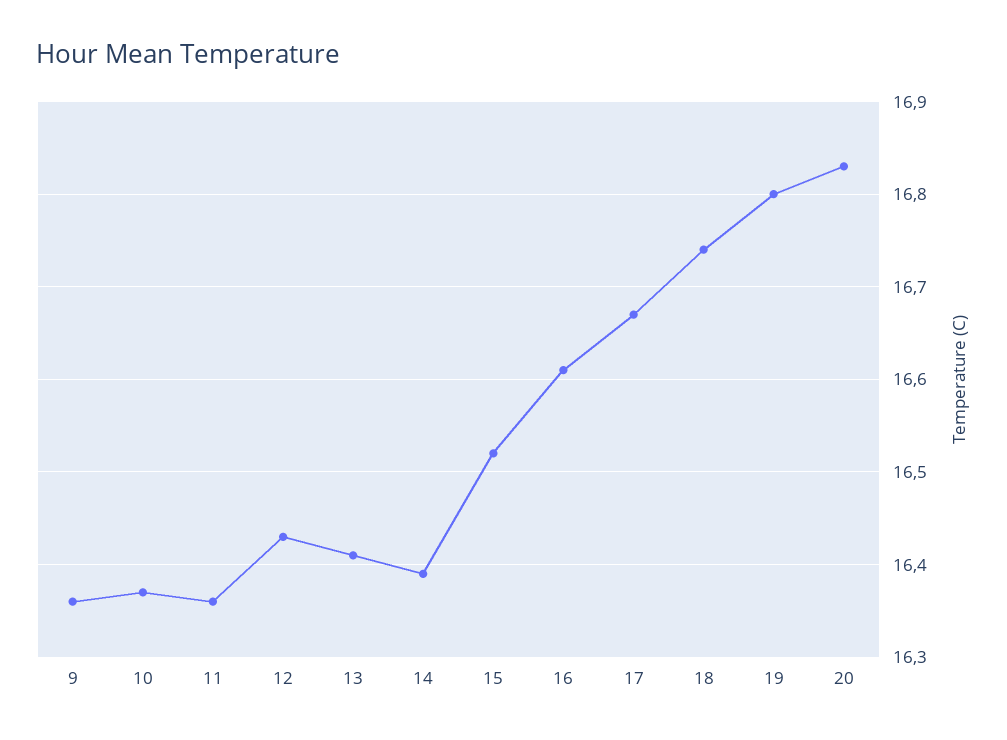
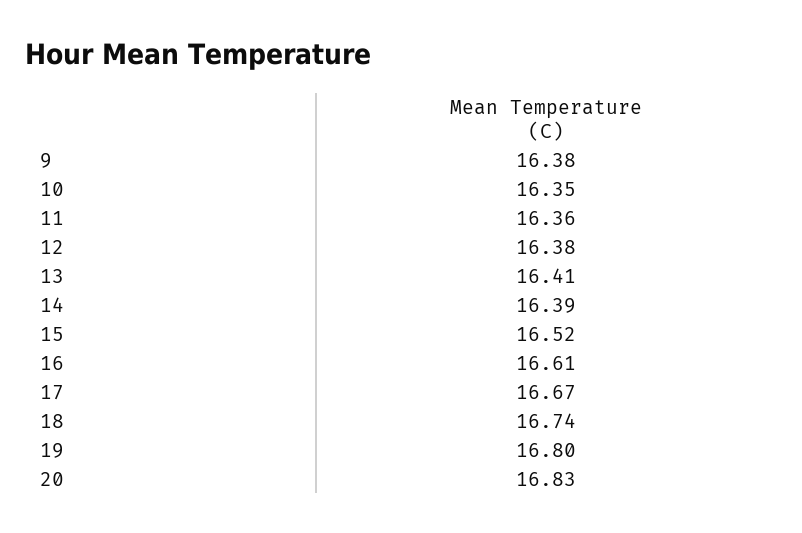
9: 16.36 -> 16.38
10: 16.37 -> 16.35
12: 16.43 -> 16.38

